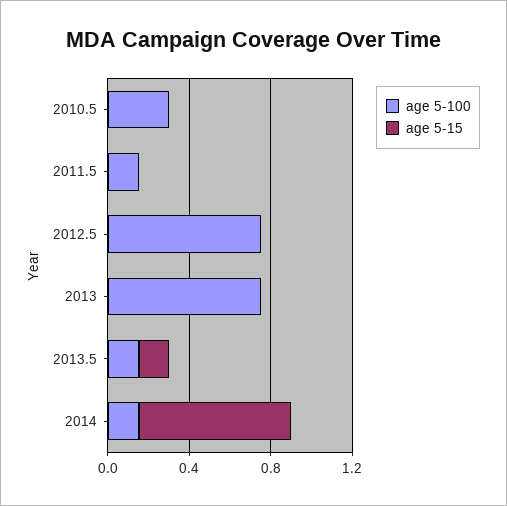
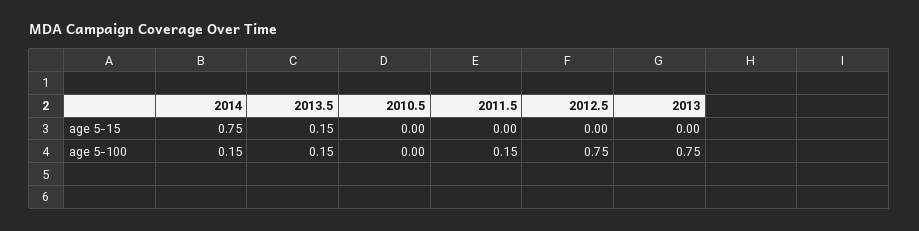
age 5-100, 2010.5: 0.3 -> 0

